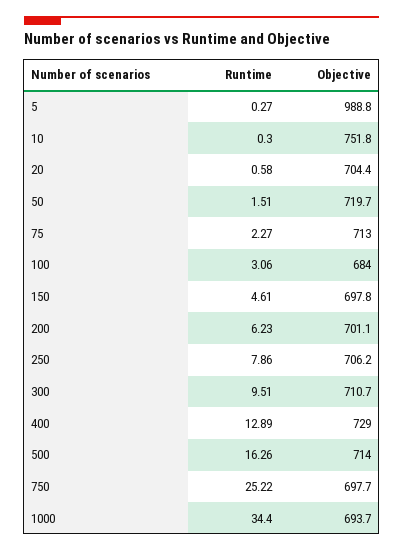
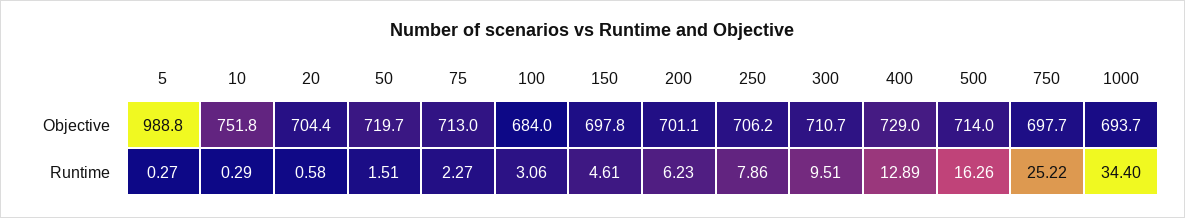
Runtime, 10: 0.3 -> 0.29

